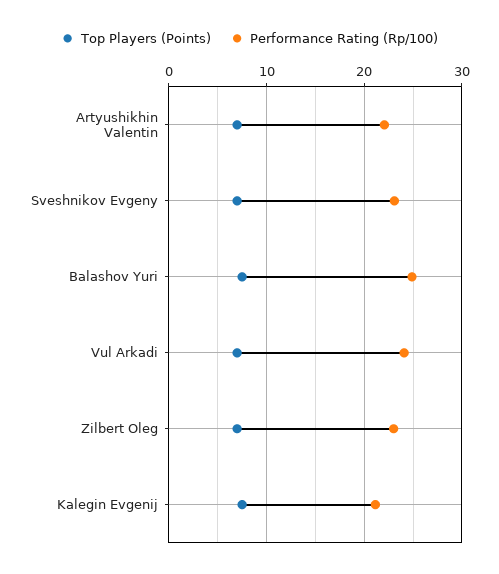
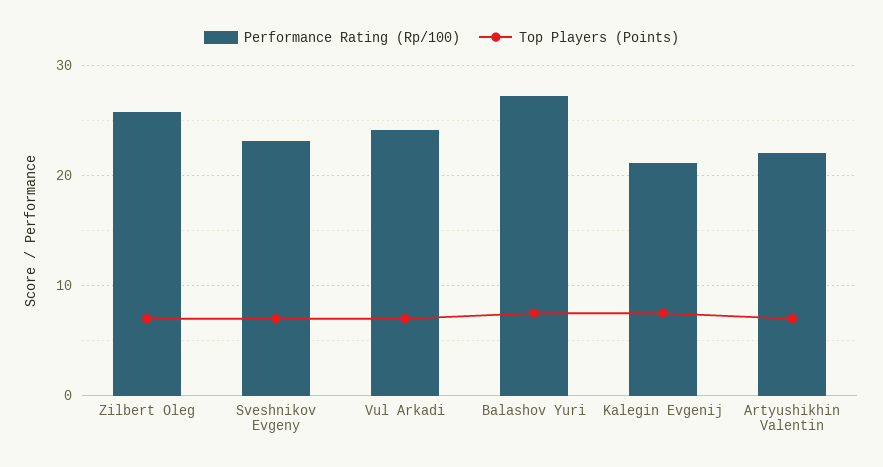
Performance Rating (Rp/100), Balashov Yuri: 25 -> 27
Performance Rating (Rp/100), Zilbert Oleg: 23 -> 26

